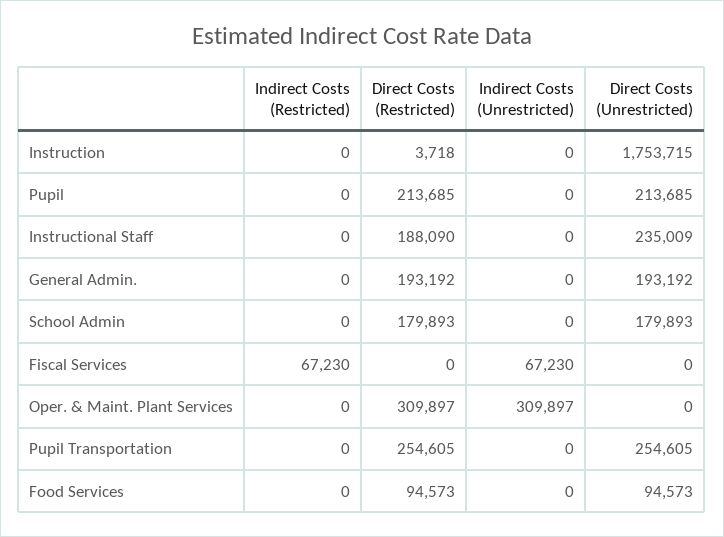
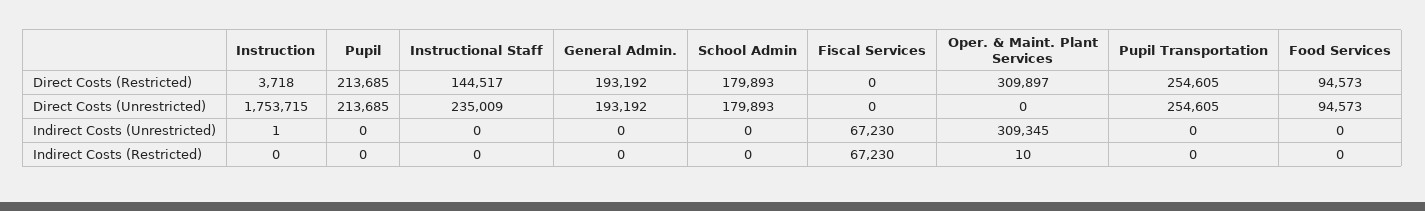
Indirect Costs (Unrestricted), Instruction: 0 -> 1
Direct Costs (Restricted), Instructional Staff: 188090 -> 144517
Indirect Costs (Restricted), Oper. & Maint. Plant Services: 0 -> 10
Indirect Costs (Unrestricted), Oper. & Maint. Plant Services: 309897 -> 309345

